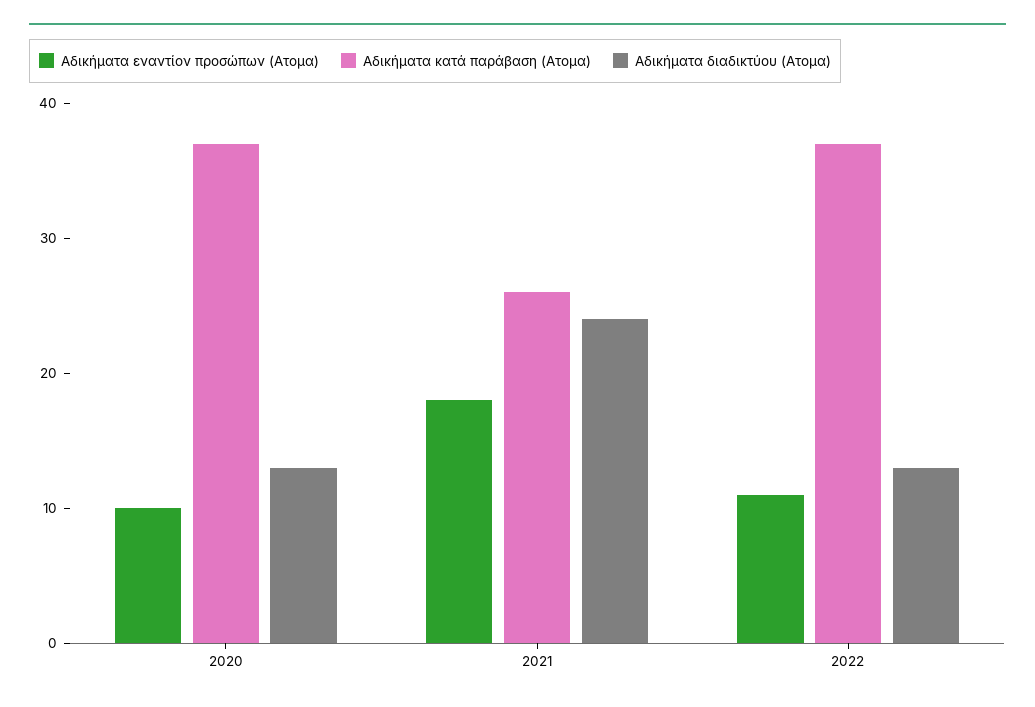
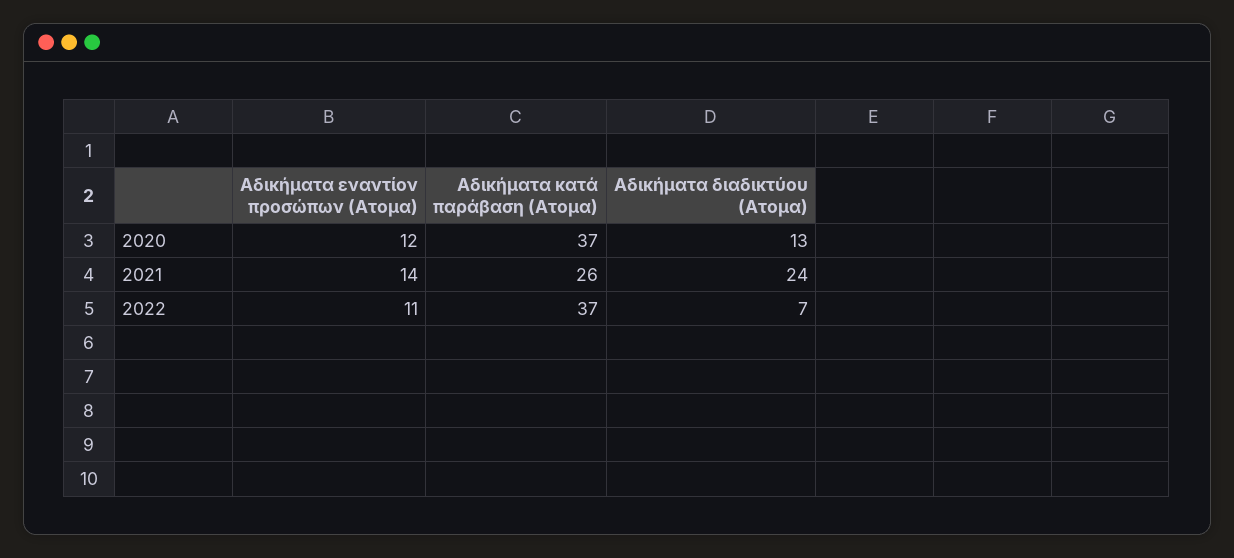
Αδικήματα εναντίον προσώπων (Ατομα), 2020: 10 -> 12
Αδικήματα εναντίον προσώπων (Ατομα), 2021: 18 -> 14
Αδικήματα διαδικτύου (Ατομα), 2022: 13 -> 7

